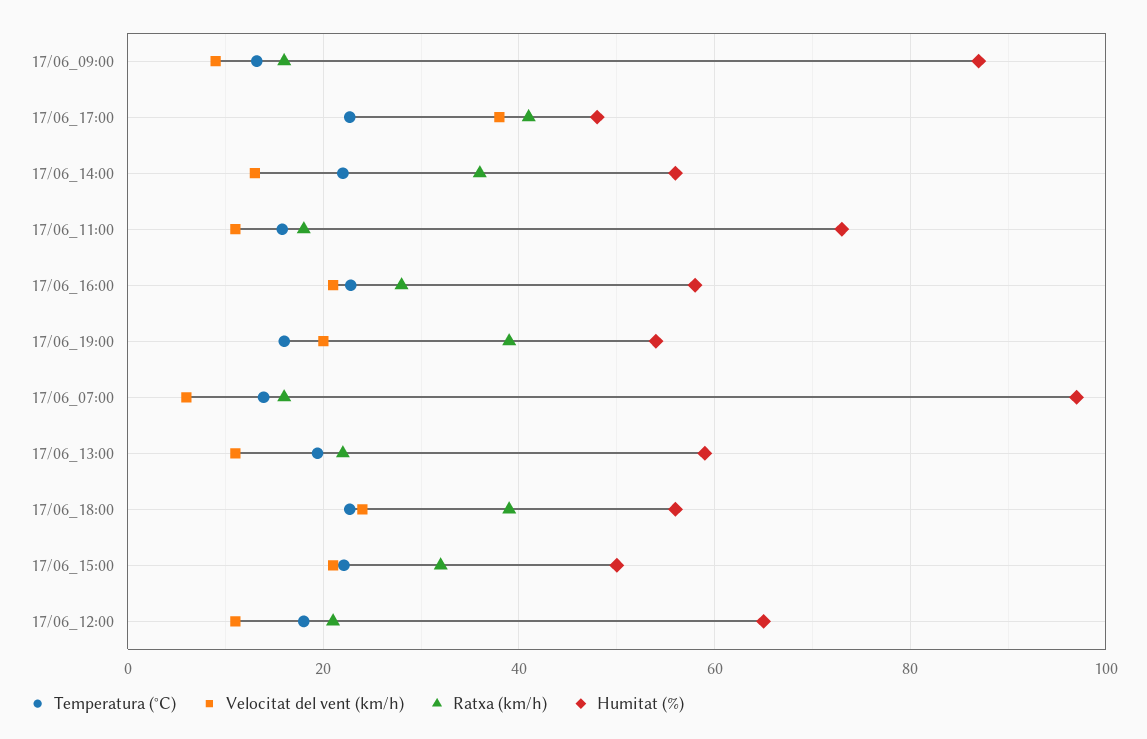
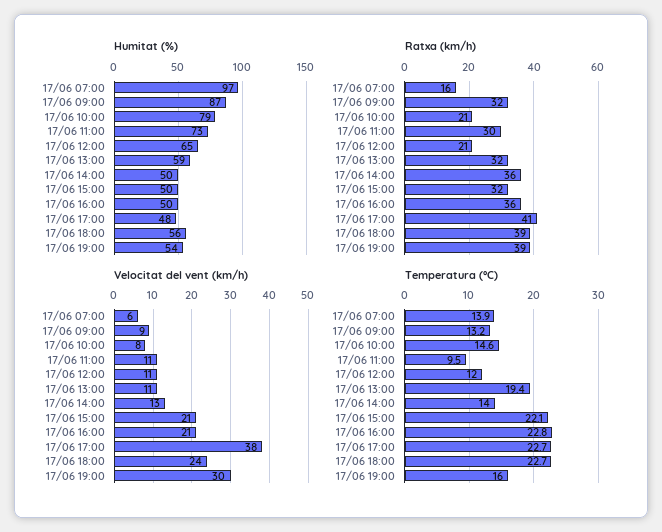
Ratxa (km/h), 17/06_09:00: 16 -> 32
Temperatura (°C), 17/06_14:00: 22 -> 14
Humitat (%), 17/06_14:00: 56 -> 50
Temperatura (°C), 17/06_11:00: 16 -> 9.5
Ratxa (km/h), 17/06_11:00: 18 -> 30
Ratxa (km/h), 17/06_16:00: 28 -> 36
Humitat (%), 17/06_16:00: 58 -> 50
Velocitat del vent (km/h), 17/06_19:00: 20 -> 30
Ratxa (km/h), 17/06_13:00: 22 -> 32
Temperatura (°C), 17/06_12:00: 18 -> 12
Humitat (%), 17/06 10:00: none -> 79
Ratxa (km/h), 17/06 10:00: none -> 21
Velocitat del vent (km/h), 17/06 10:00: none -> 8
Temperatura (°C), 17/06 10:00: none -> 14.6

